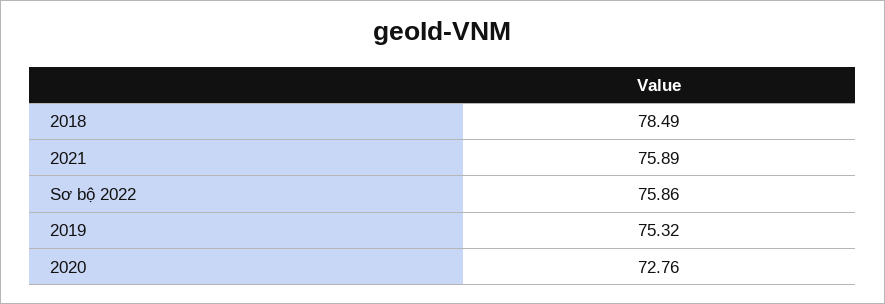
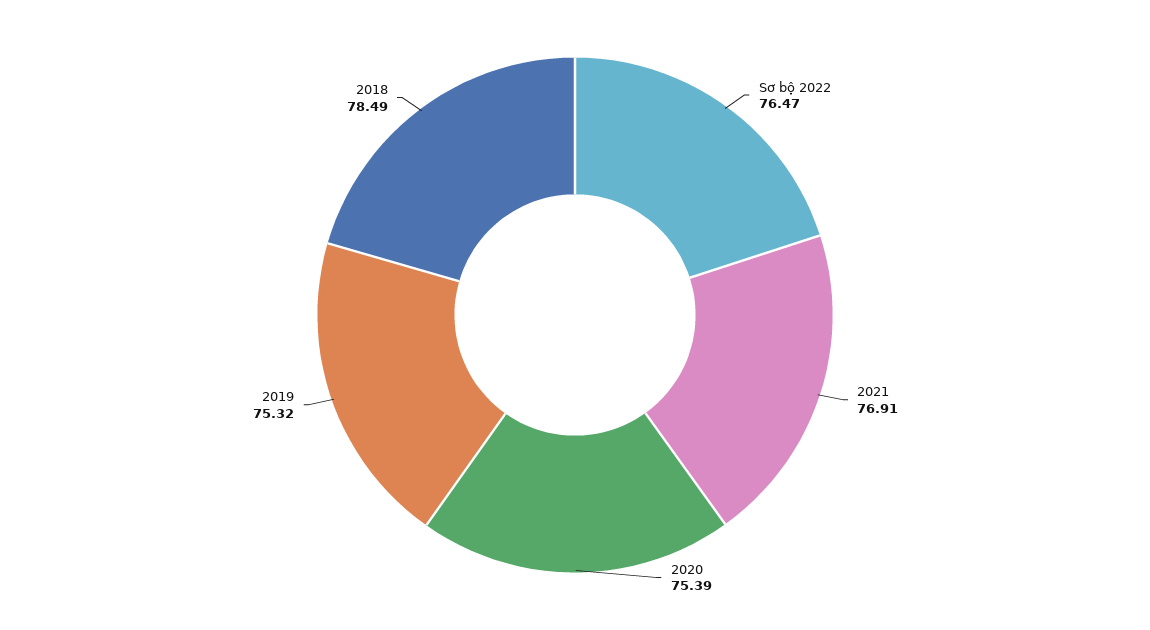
2021: 75.89 -> 76.91
Sơ bộ 2022: 75.86 -> 76.47
2020: 72.76 -> 75.39

